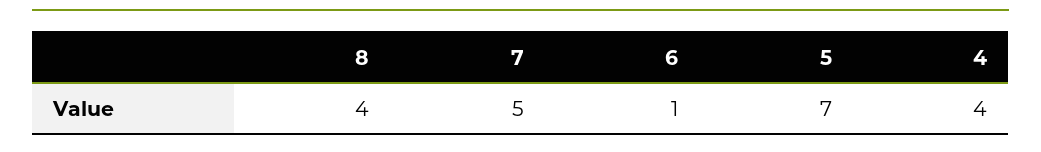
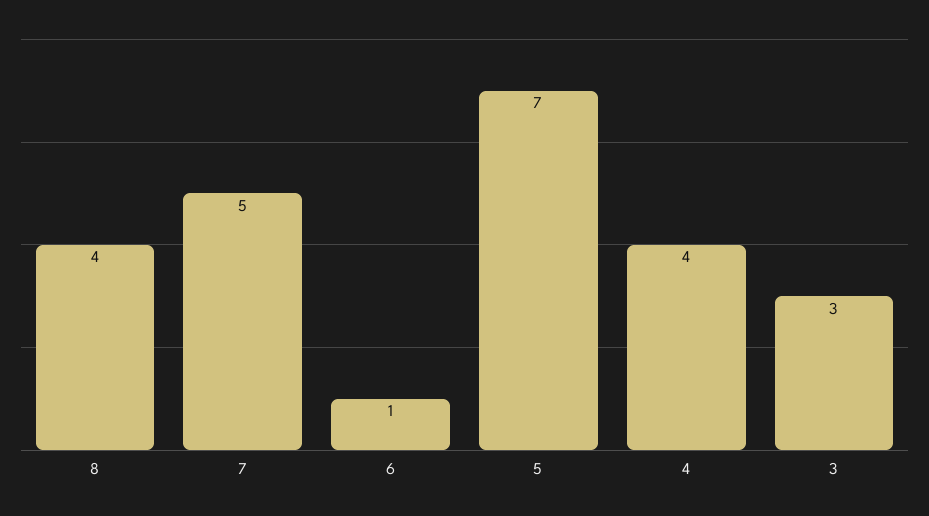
3: none -> 3

